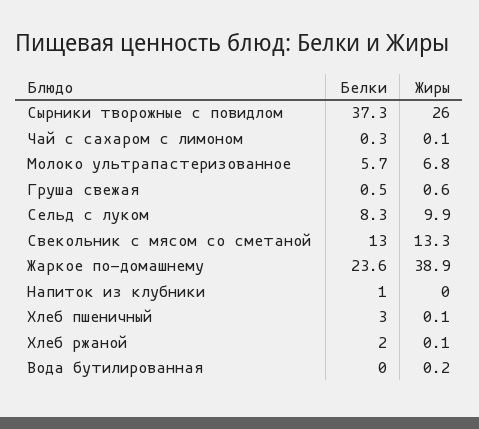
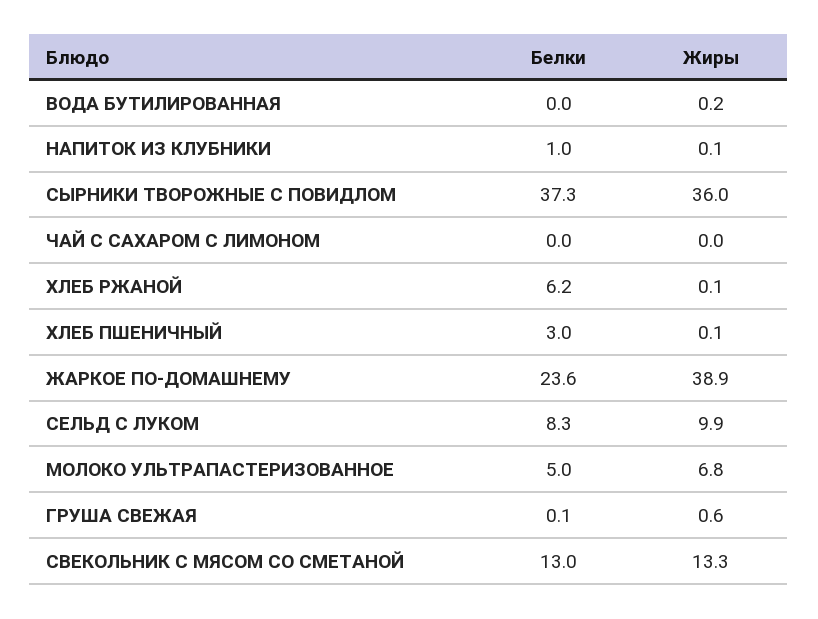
Жиры, Сырники творожные с повидлом: 26 -> 36
Белки, Чай с сахаром с лимоном: 0.3 -> 0
Жиры, Чай с сахаром с лимоном: 0.1 -> 0
Белки, Молоко ультрапастеризованное: 5.7 -> 5
Белки, Груша свежая: 0.5 -> 0.1
Жиры, Напиток из клубники: 0 -> 0.1
Белки, Хлеб ржаной: 2 -> 6.2

